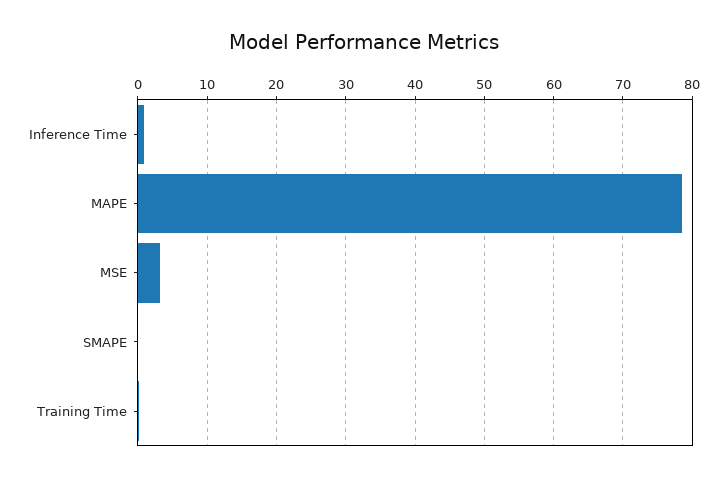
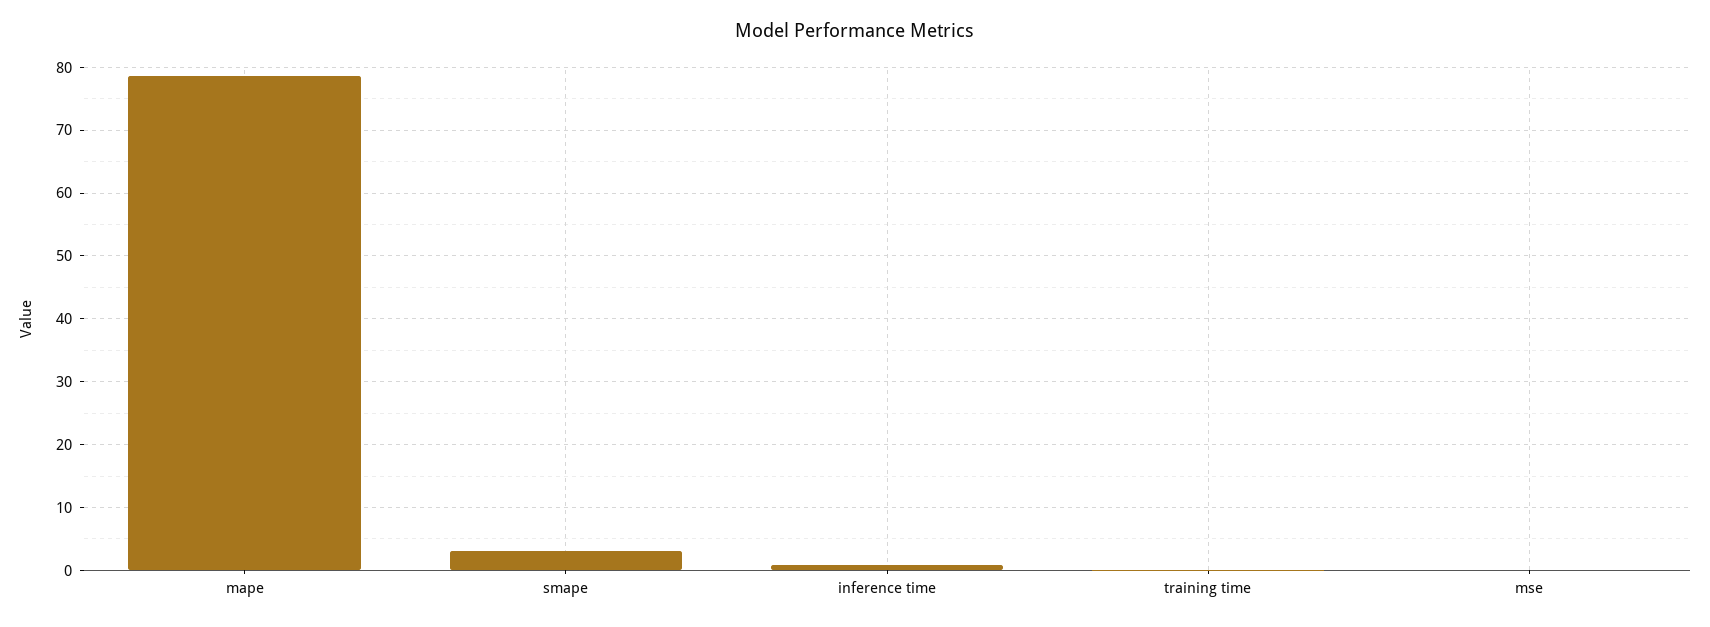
MSE: 3 -> 0
SMAPE: 0 -> 3

